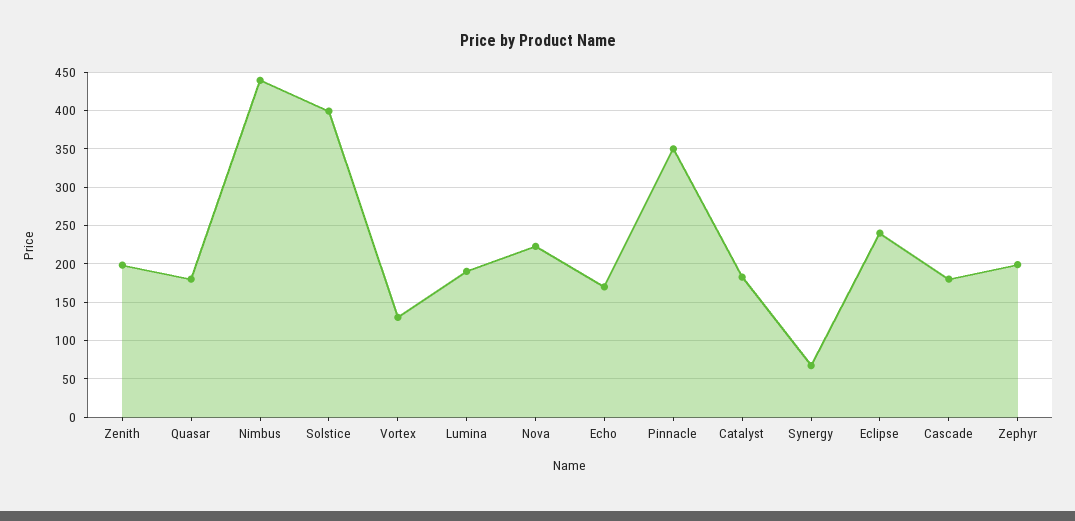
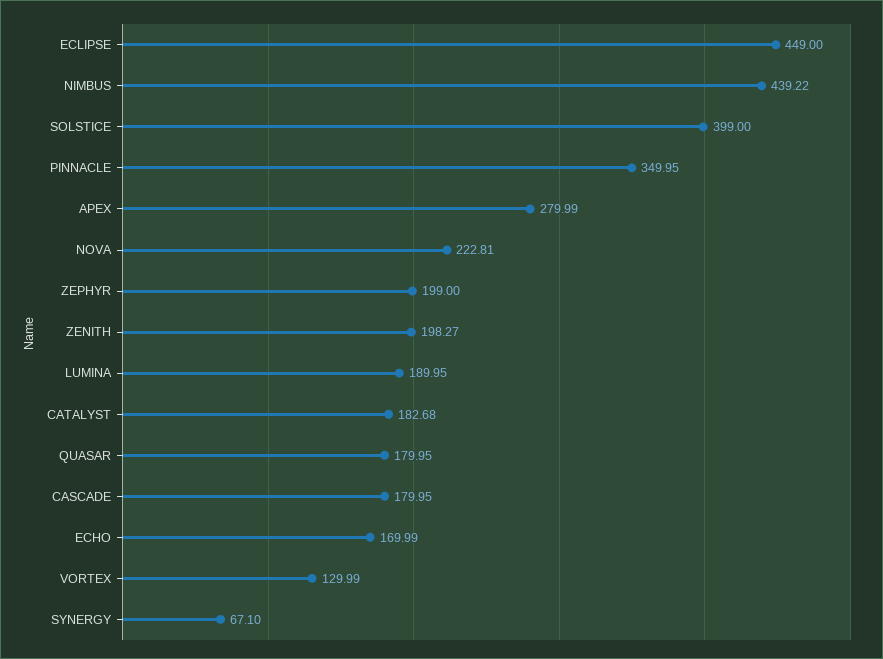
Eclipse: 240 -> 449
APEX: none -> 279.99

